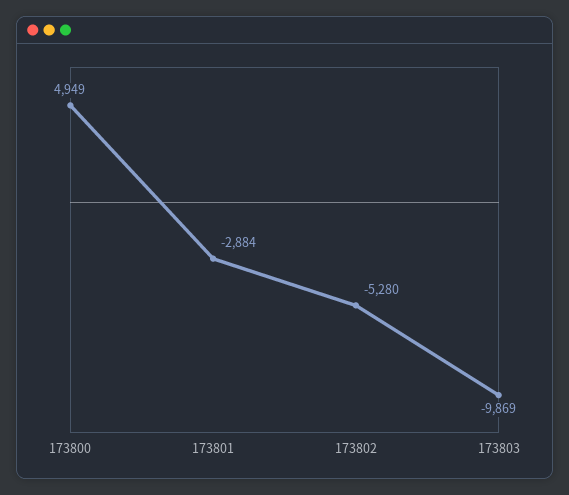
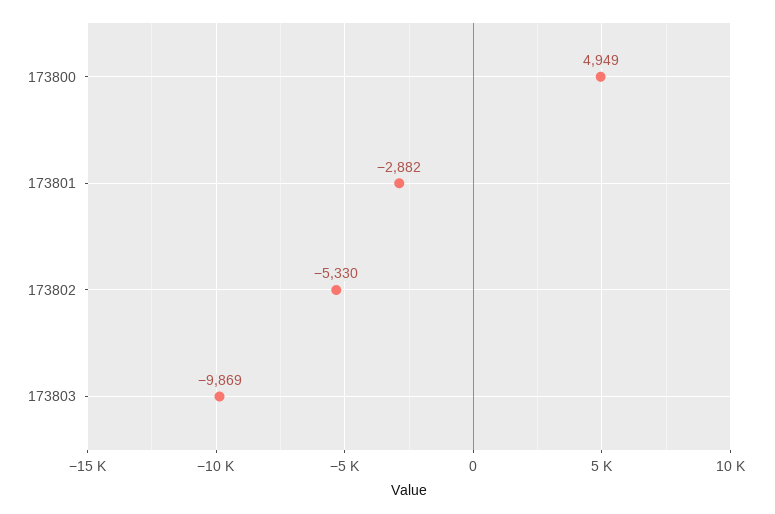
173801: -2884 -> -2882
173802: -5280 -> -5330

